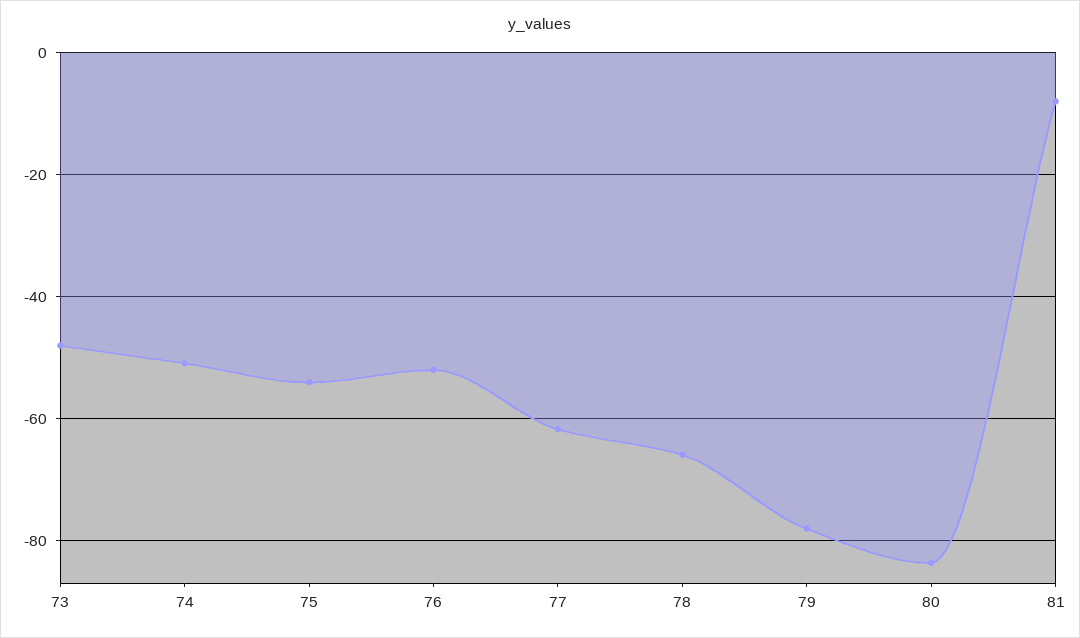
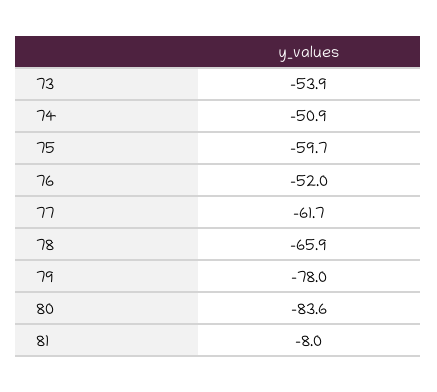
73: -48 -> -53.9
75: -54 -> -59.7

